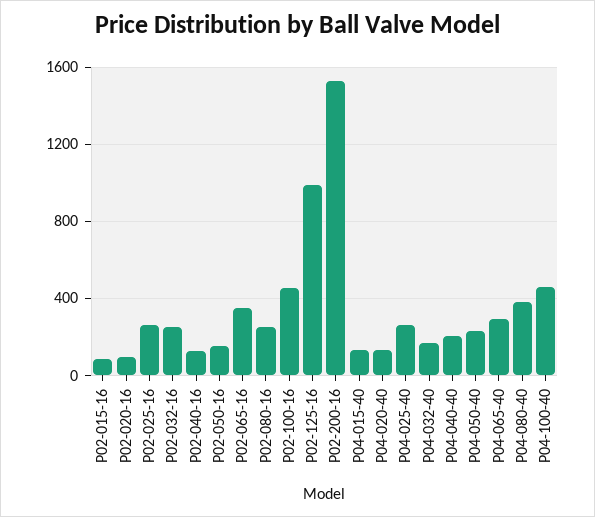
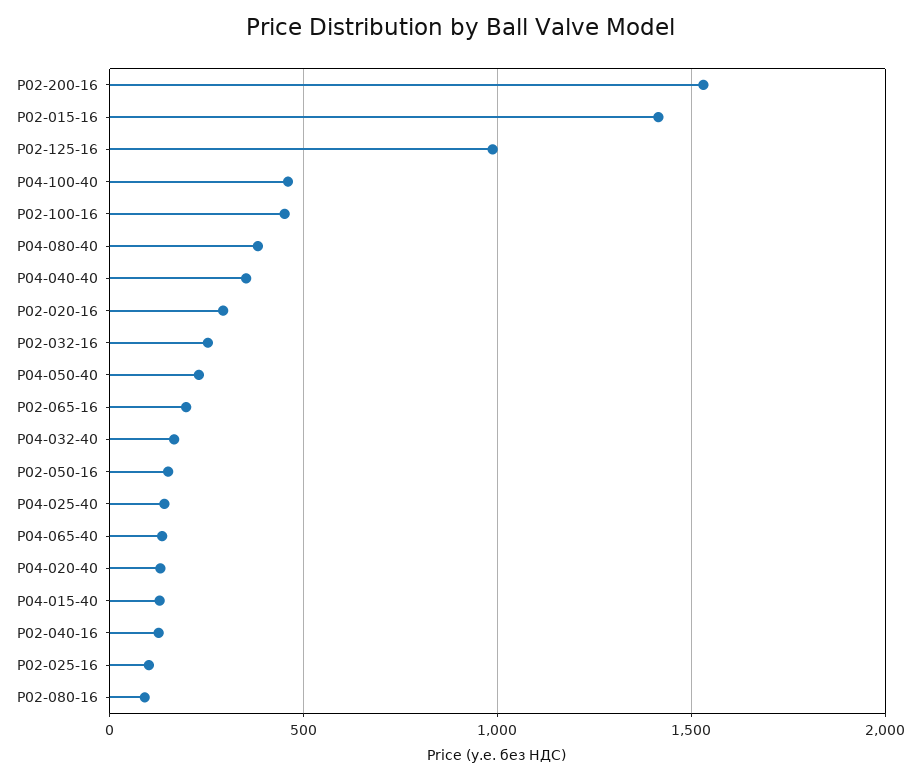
P02-015-16: 100 -> 1400
P02-020-16: 100 -> 300
P02-025-16: 250 -> 100
P02-065-16: 350 -> 200
P02-080-16: 250 -> 100
P04-025-40: 250 -> 150
P04-040-40: 200 -> 350
P04-065-40: 300 -> 150

